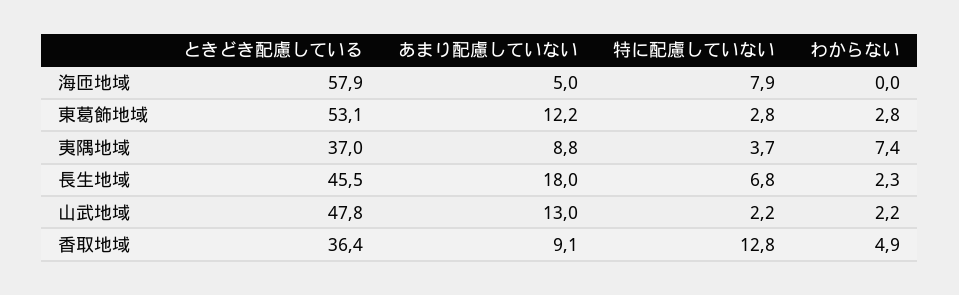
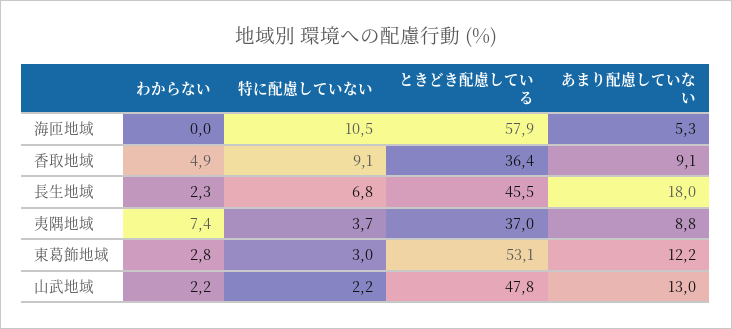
あまり配慮していない, 海匝地域: 5 -> 5.3
特に配慮していない, 海匝地域: 7.9 -> 10.5
特に配慮していない, 東葛飾地域: 2.8 -> 3
特に配慮していない, 香取地域: 12.8 -> 9.1

